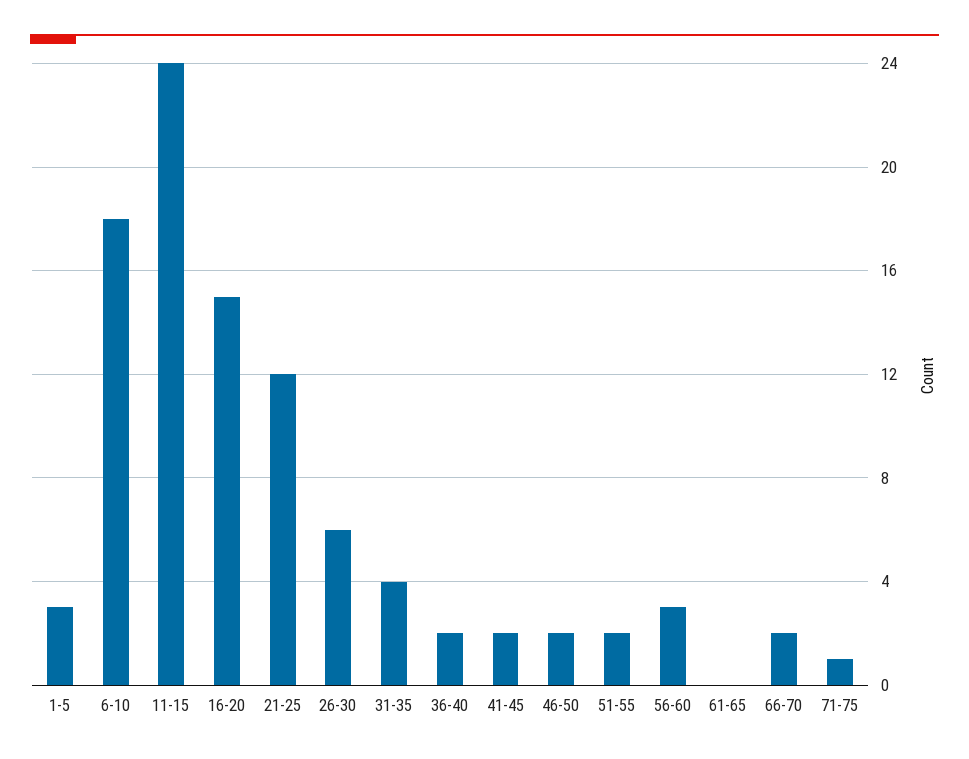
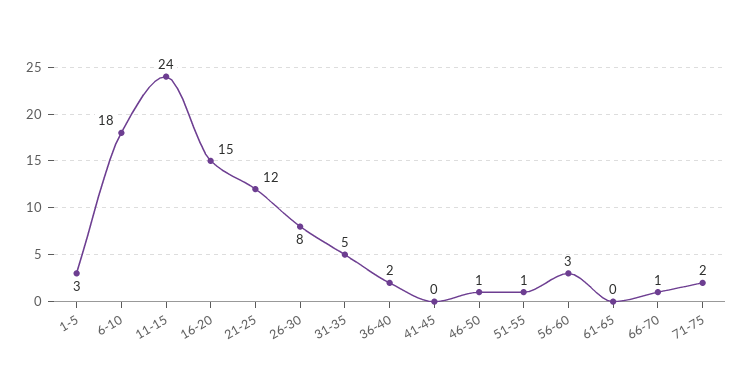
26-30: 6 -> 8
31-35: 4 -> 5
41-45: 2 -> 0
46-50: 2 -> 1
51-55: 2 -> 1
66-70: 2 -> 1
71-75: 1 -> 2

